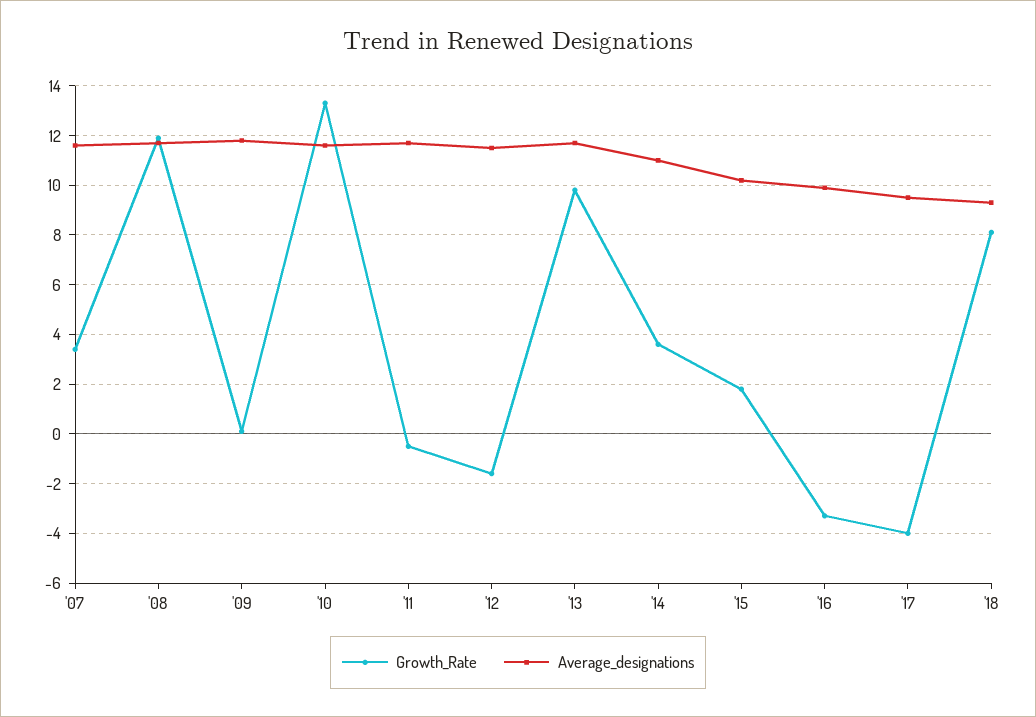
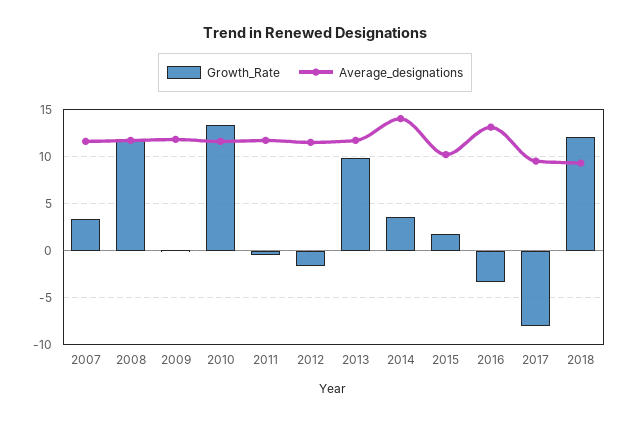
Average_designations, '14: 11 -> 14
Average_designations, '16: 10 -> 13
Growth_Rate, '17: -4 -> -8
Growth_Rate, '18: 8 -> 12

